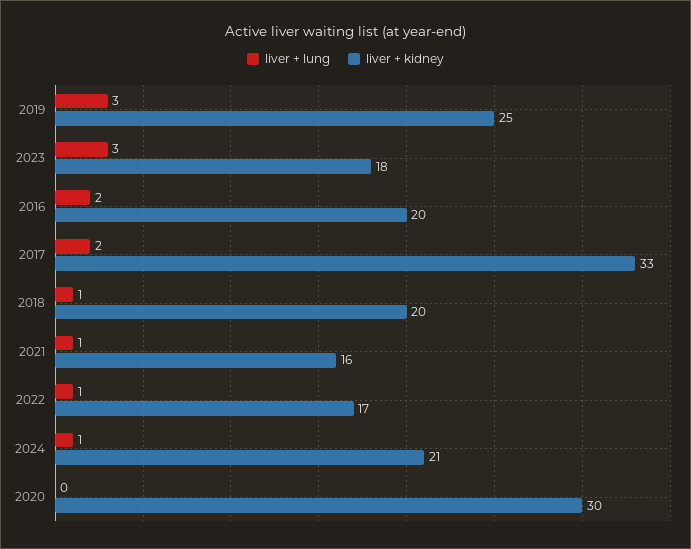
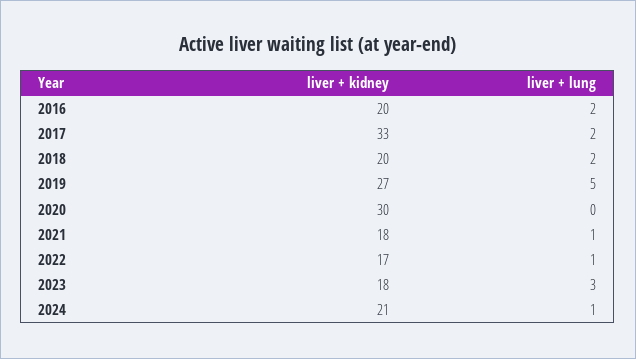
liver + lung, 2019: 3 -> 5
liver + kidney, 2019: 25 -> 27
liver + lung, 2018: 1 -> 2
liver + kidney, 2021: 16 -> 18

